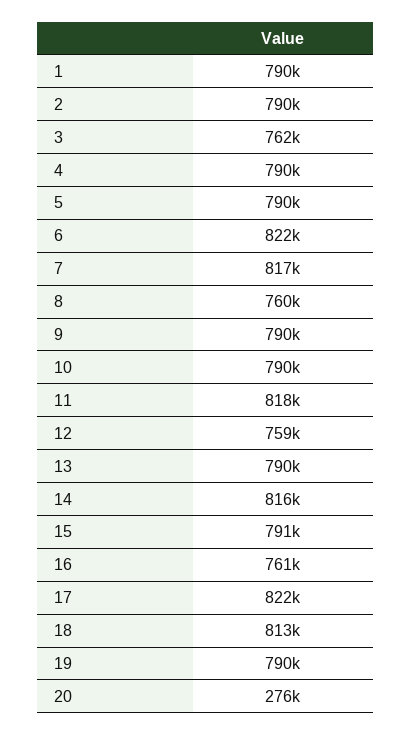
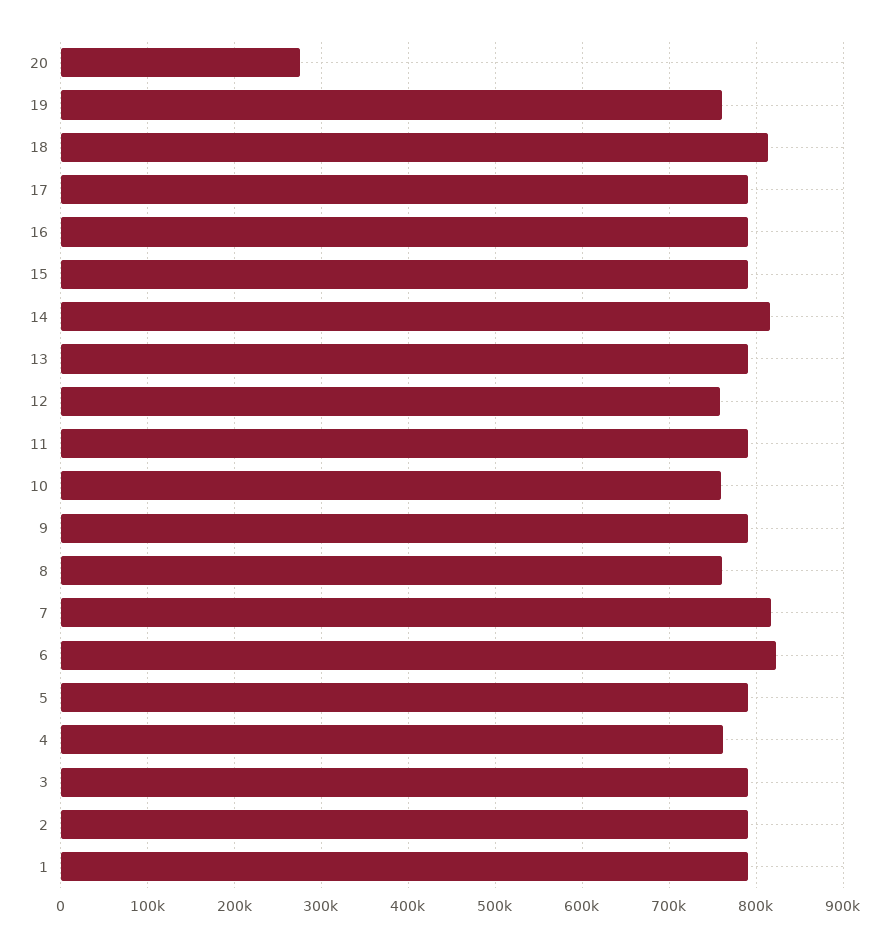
3: 762000 -> 790000
4: 790000 -> 760000
10: 790000 -> 760000
11: 818000 -> 790000
16: 761000 -> 790000
17: 822000 -> 790000
19: 790000 -> 760000

